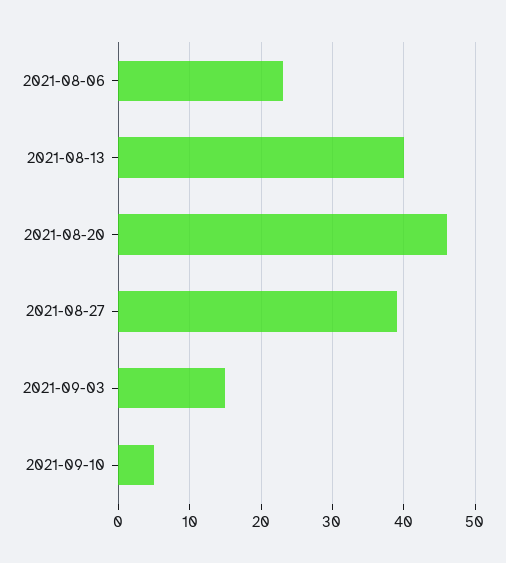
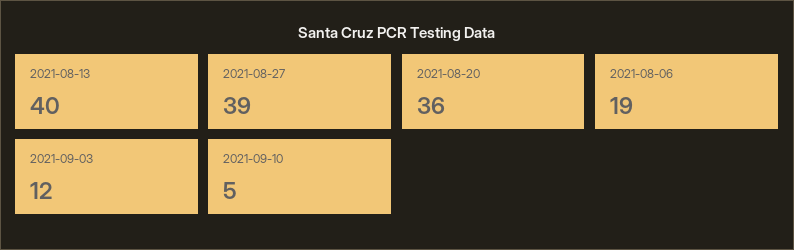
2021-08-06: 23 -> 19
2021-08-20: 46 -> 36
2021-09-03: 15 -> 12

